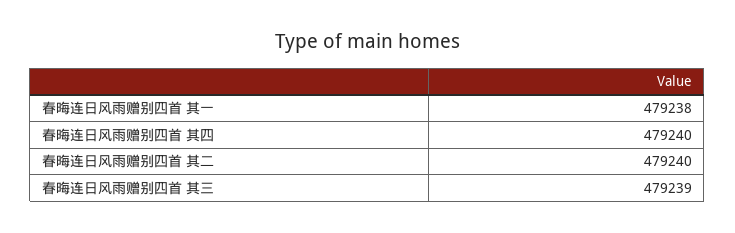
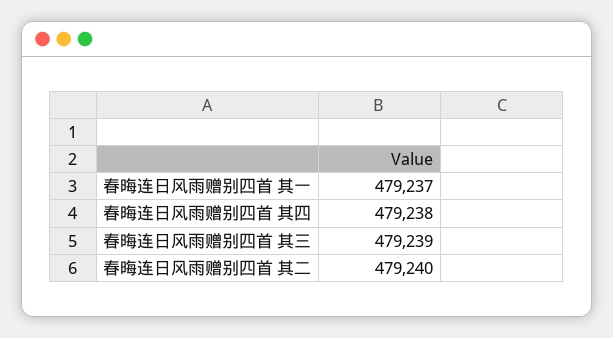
春晦连日风雨赠别四首 其一: 479238 -> 479237
春晦连日风雨赠别四首 其四: 479240 -> 479238

